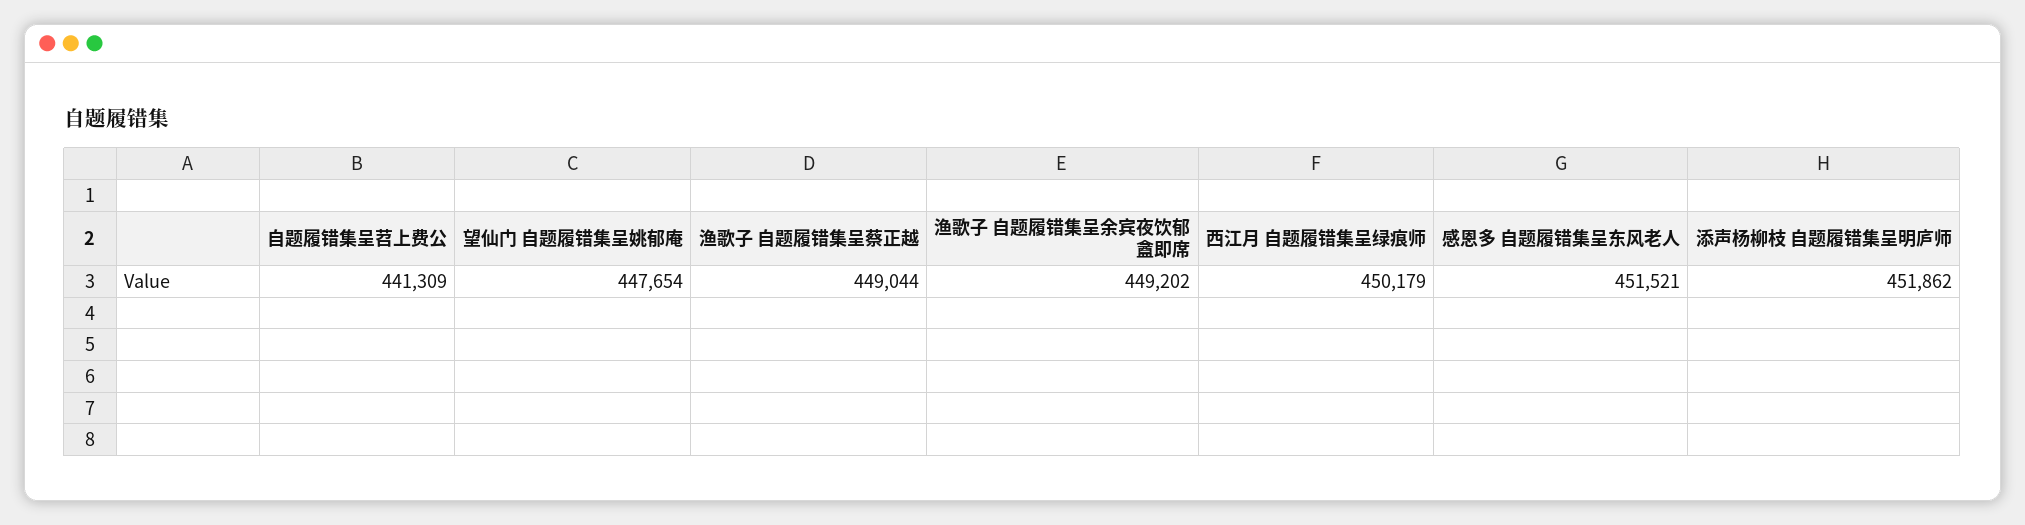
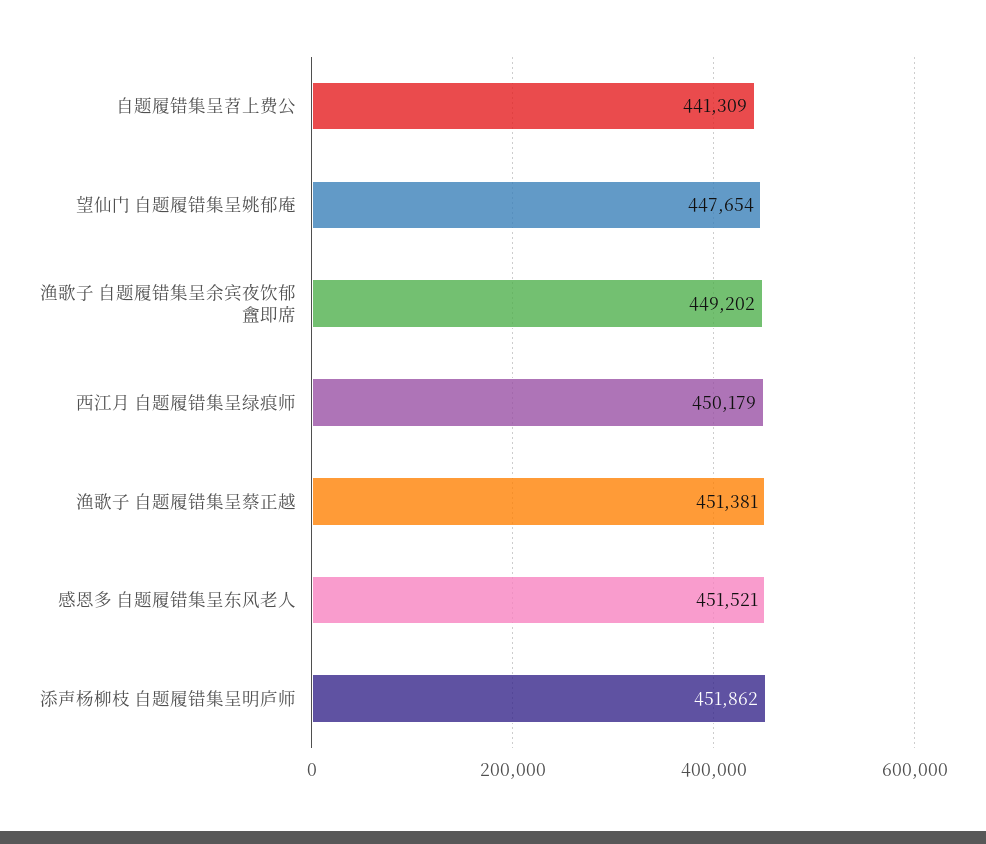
渔歌子 自题履错集呈蔡正越: 449044 -> 451381

